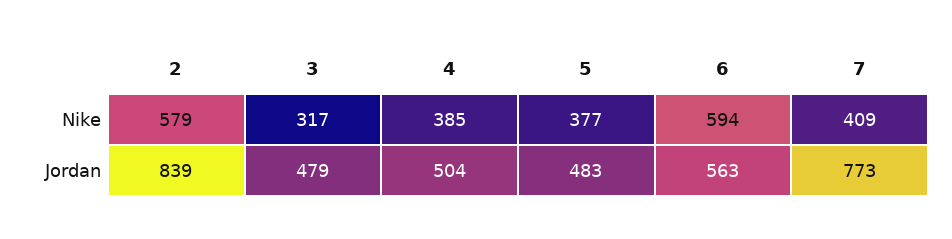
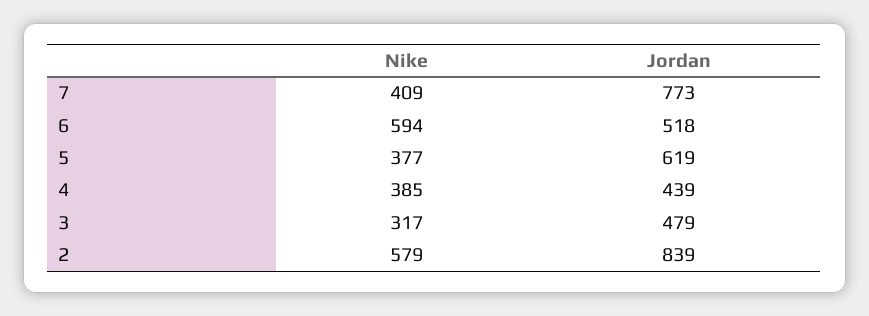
4, Jordan: 504 -> 439
5, Jordan: 483 -> 619
6, Jordan: 563 -> 518

